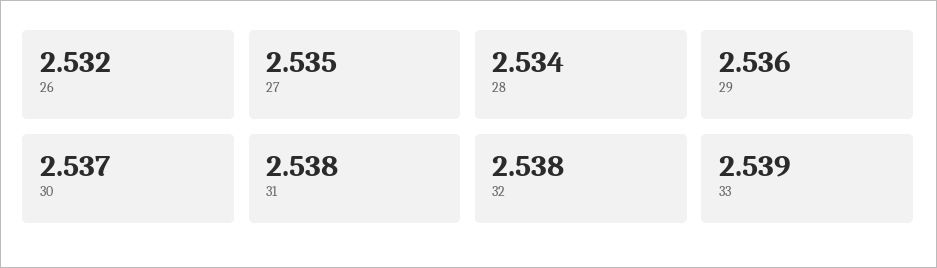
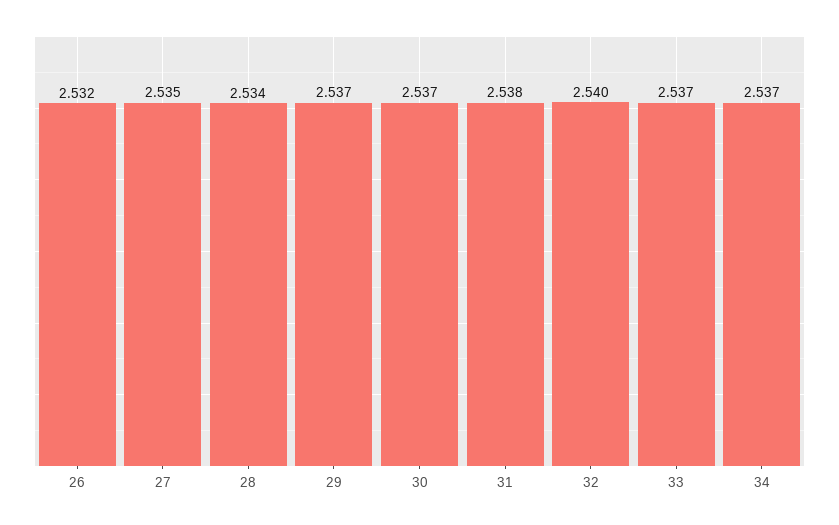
29: 2.536 -> 2.537
32: 2.538 -> 2.54
33: 2.539 -> 2.537
34: none -> 2.537

